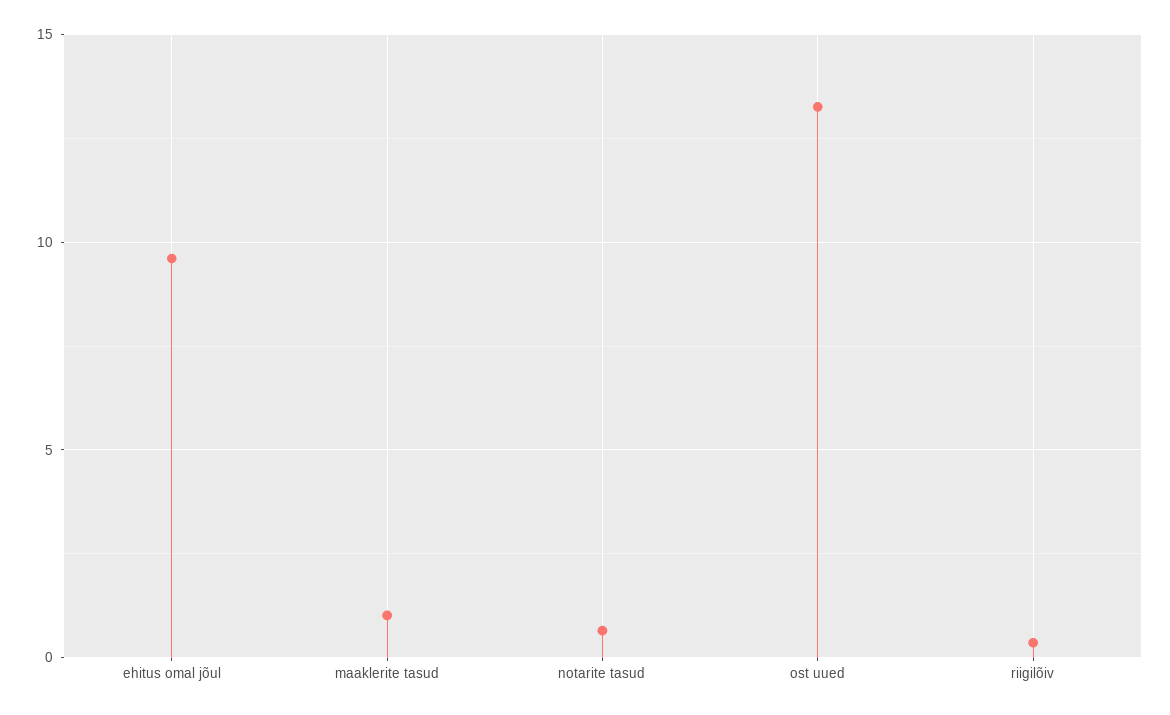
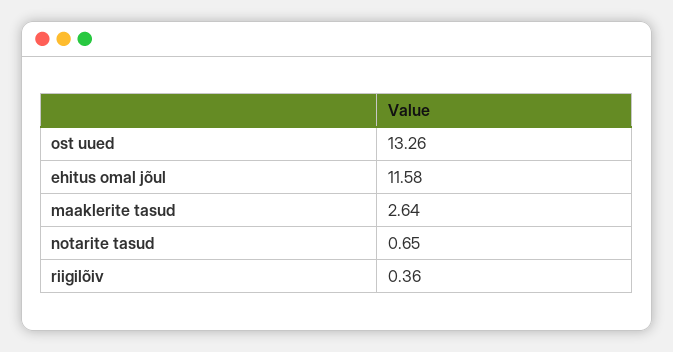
ehitus omal jõul: 9.5 -> 11.58
maaklerite tasud: 1 -> 2.64

